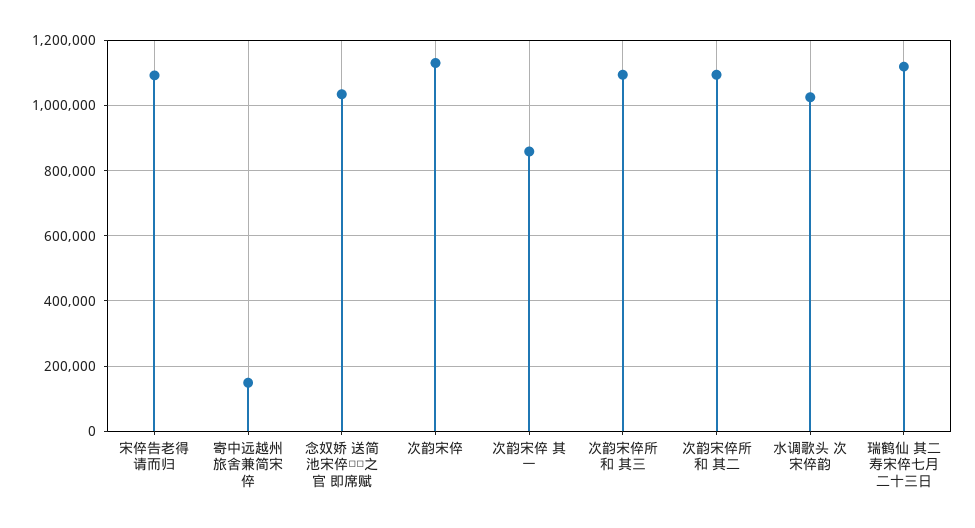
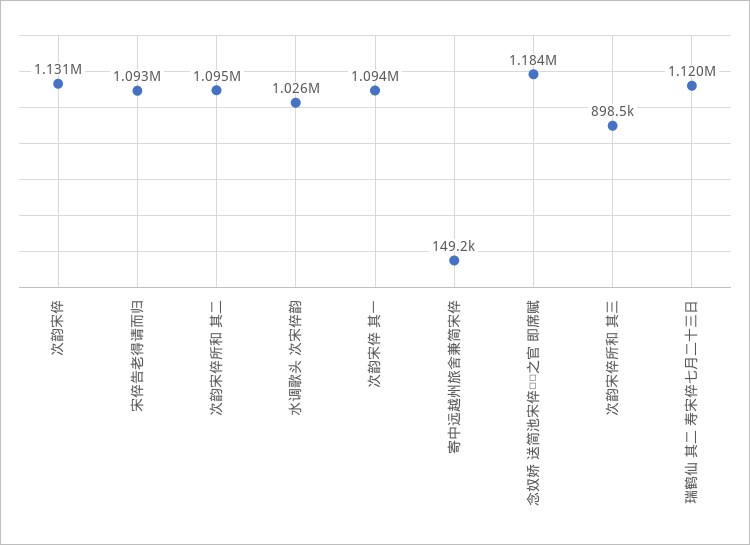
念奴娇 送简池宋倅□□之官 即席赋: 1040000 -> 1184000
次韵宋倅 其一: 860000 -> 1094000
次韵宋倅所和 其三: 1100000 -> 898500

